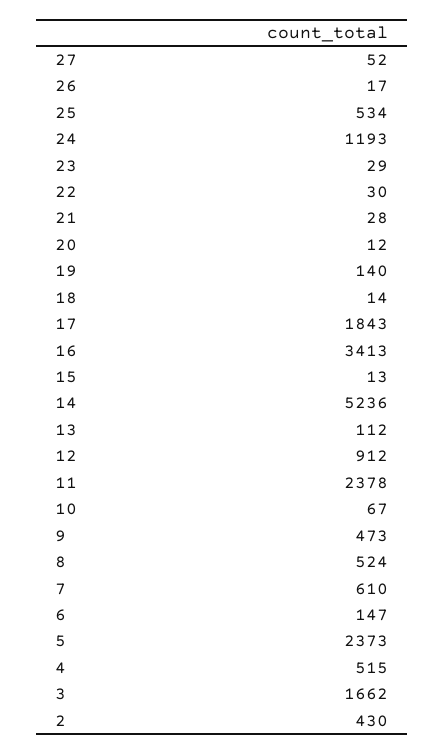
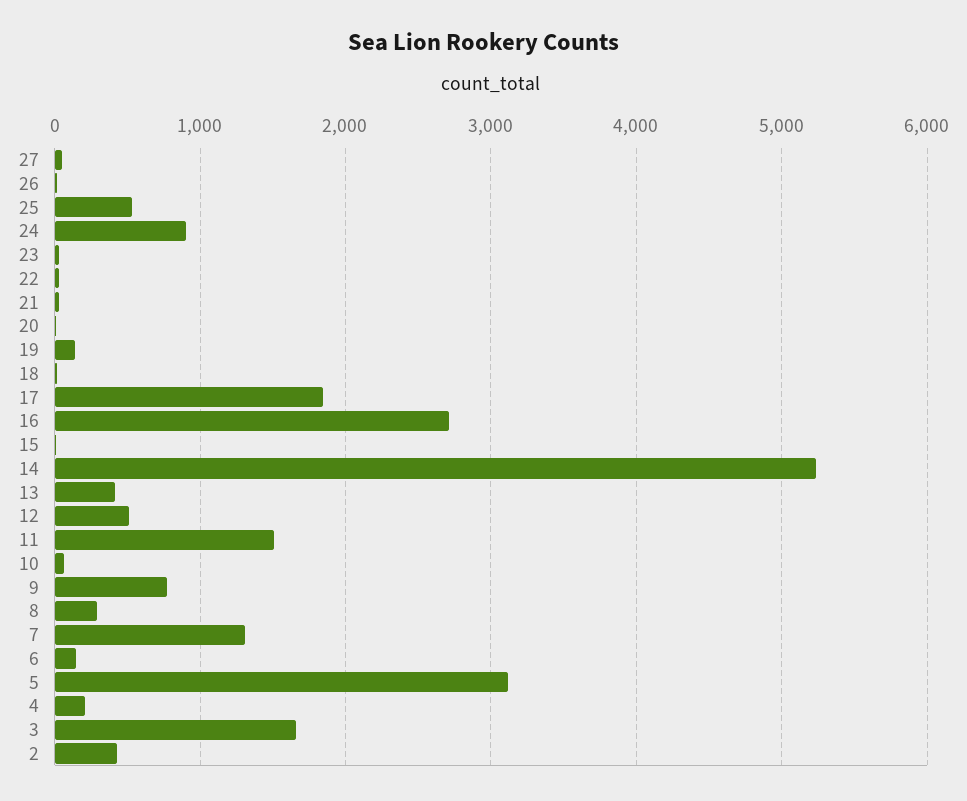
24: 1193 -> 900
16: 3413 -> 2700
13: 112 -> 400
12: 912 -> 500
11: 2378 -> 1500
9: 473 -> 800
8: 524 -> 300
7: 610 -> 1300
5: 2373 -> 3100
4: 515 -> 200

